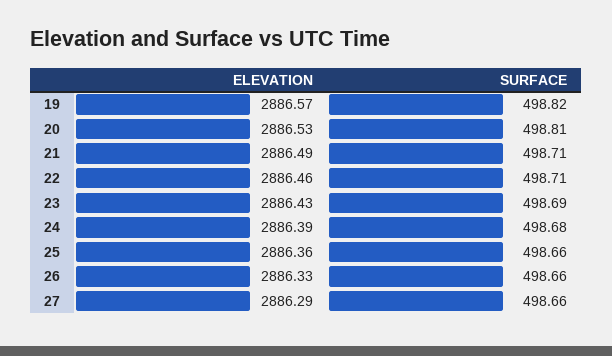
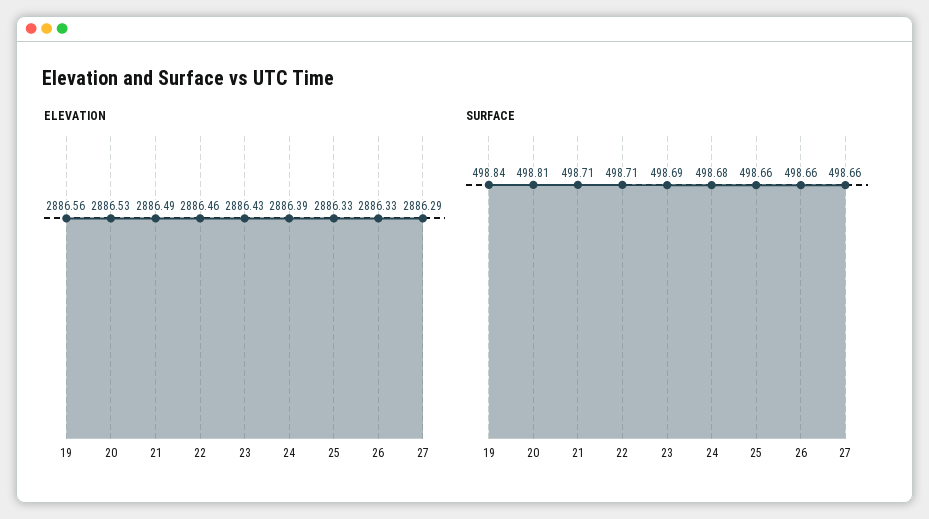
ELEVATION, 19: 2886.57 -> 2886.56
SURFACE, 19: 498.82 -> 498.84
ELEVATION, 25: 2886.36 -> 2886.33

